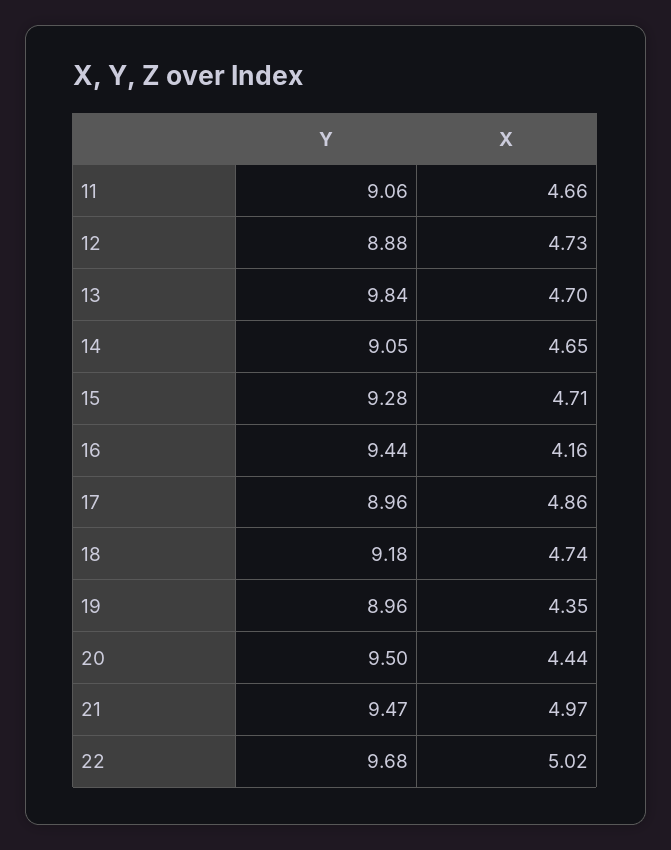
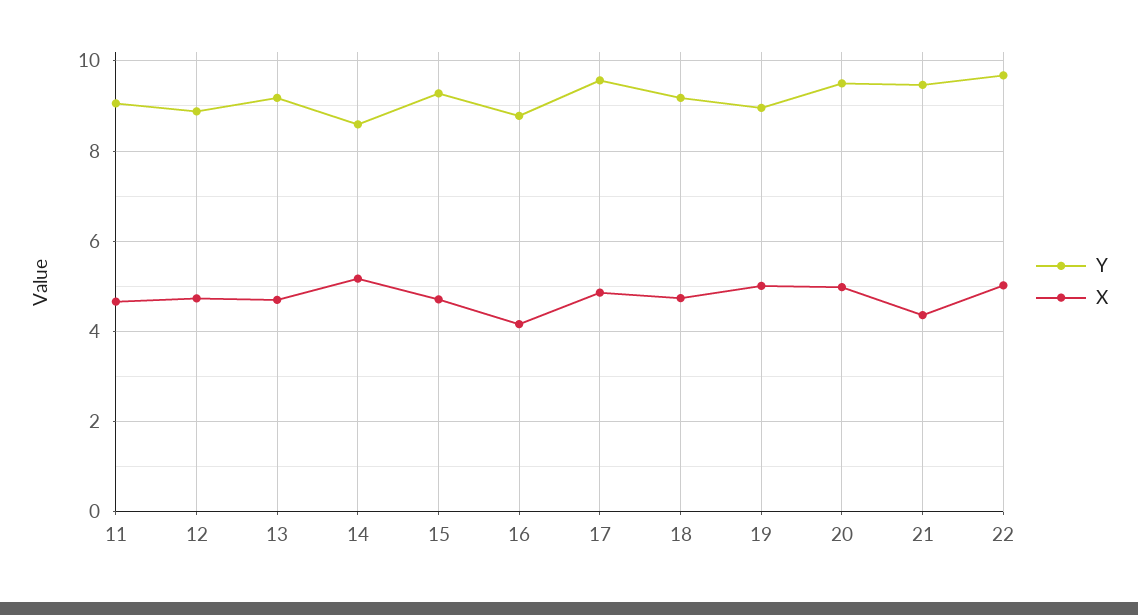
Y, 13: 9.84 -> 9.2
Y, 14: 9.05 -> 8.6
X, 14: 4.65 -> 5.2
Y, 16: 9.44 -> 8.8
Y, 17: 8.96 -> 9.6
X, 19: 4.35 -> 5
X, 20: 4.44 -> 5
X, 21: 4.97 -> 4.4

